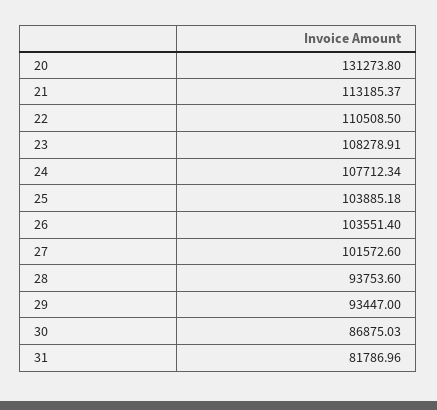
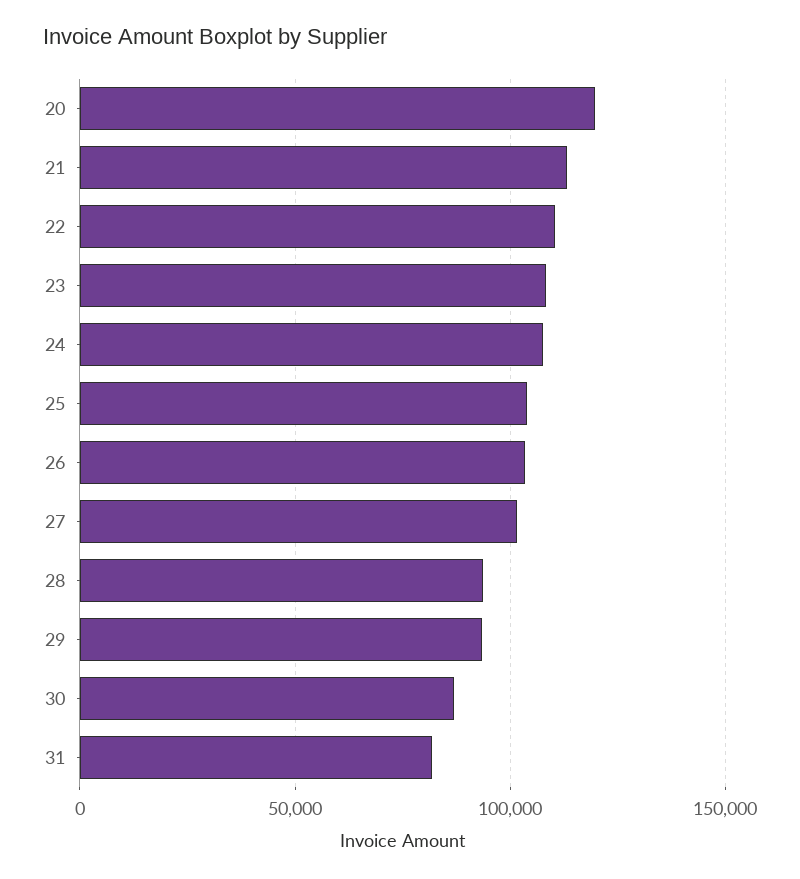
20: 131273.8 -> 120000

